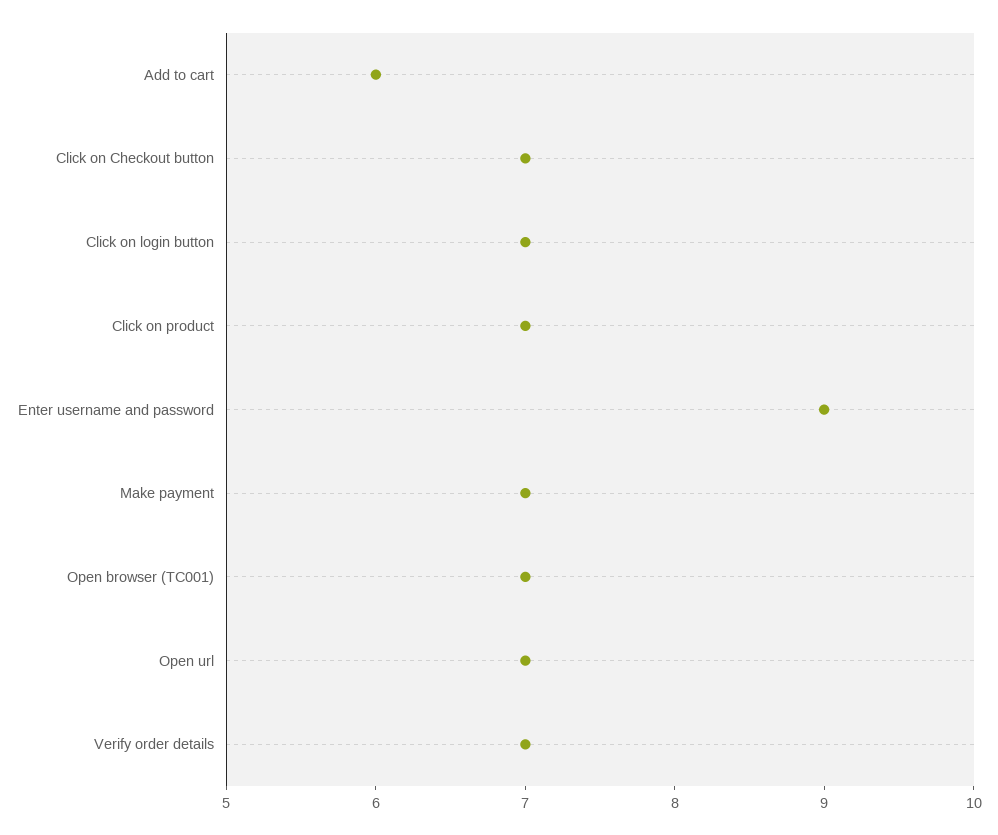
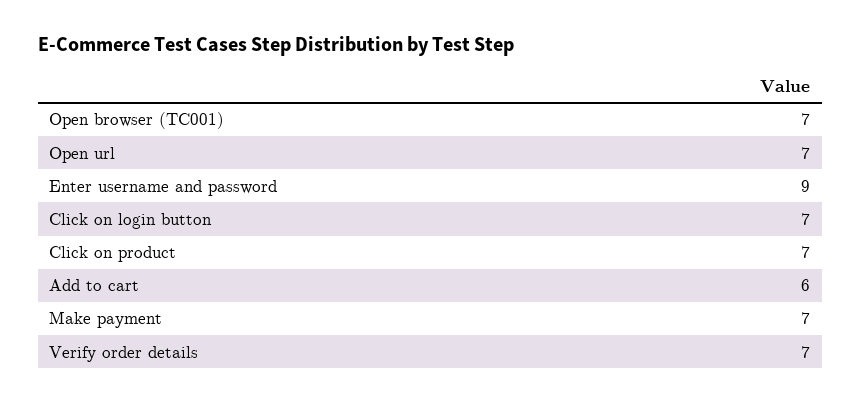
Click on Checkout button: 7 -> none

